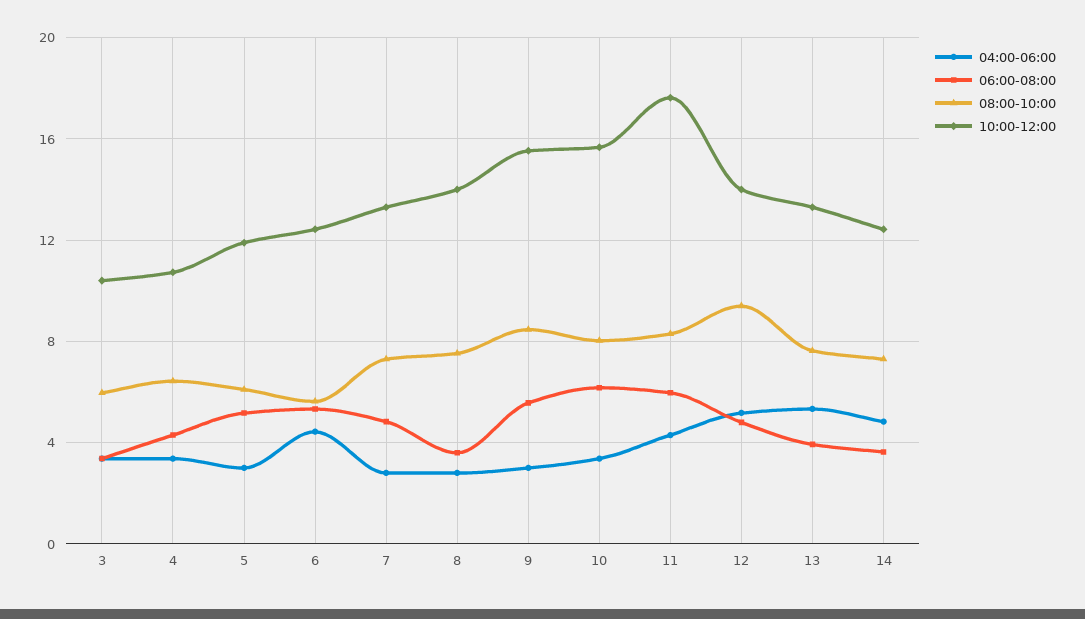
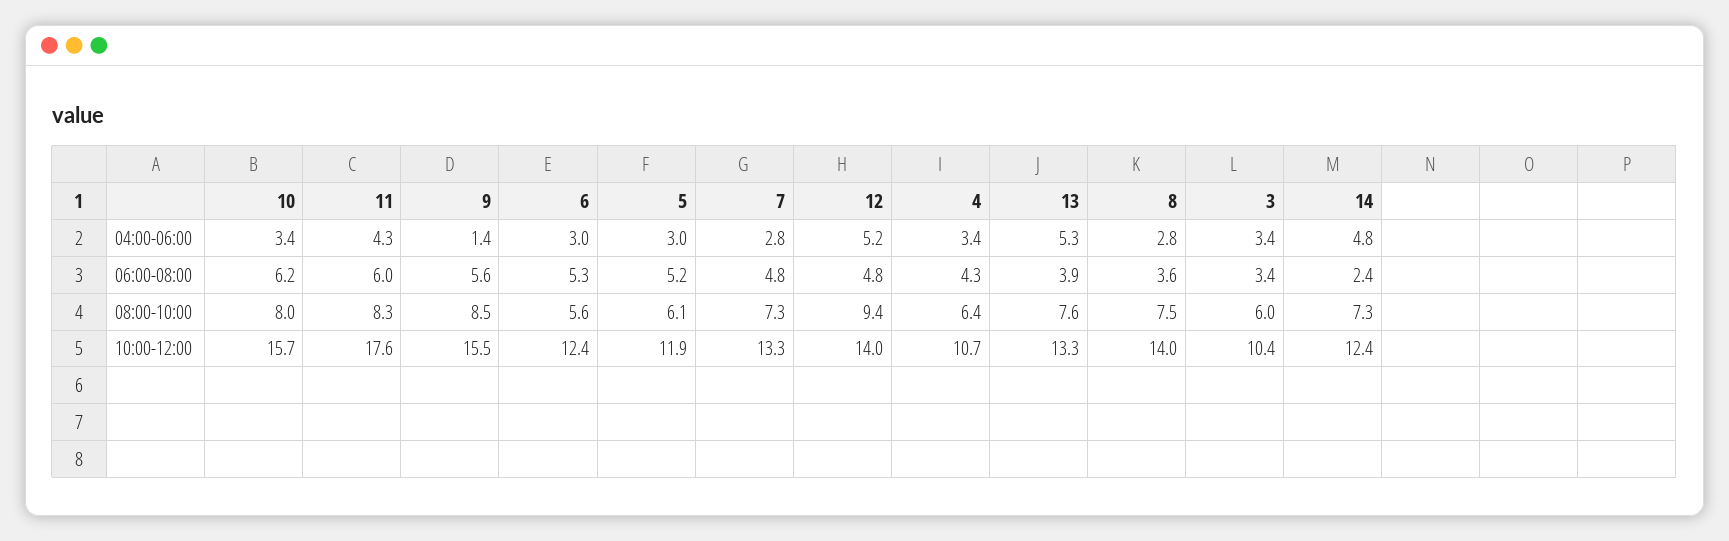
04:00-06:00, 6: 4.5 -> 3
04:00-06:00, 9: 3 -> 1.4
06:00-08:00, 14: 3.5 -> 2.4

